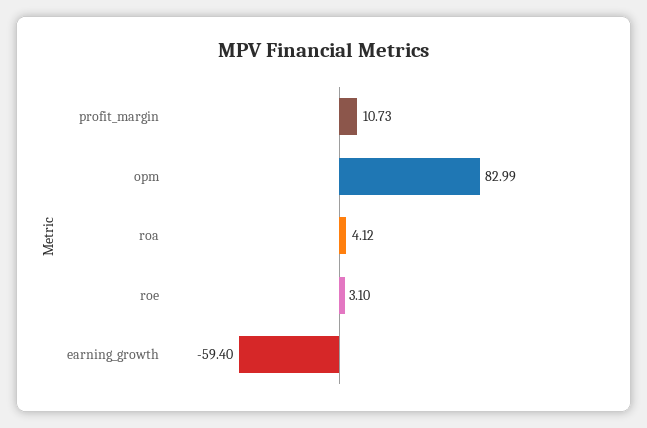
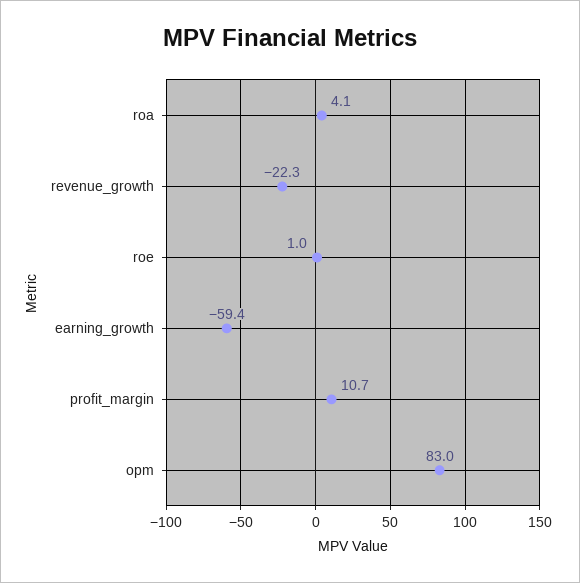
roe: 3.1 -> 1
revenue_growth: none -> -22.3

